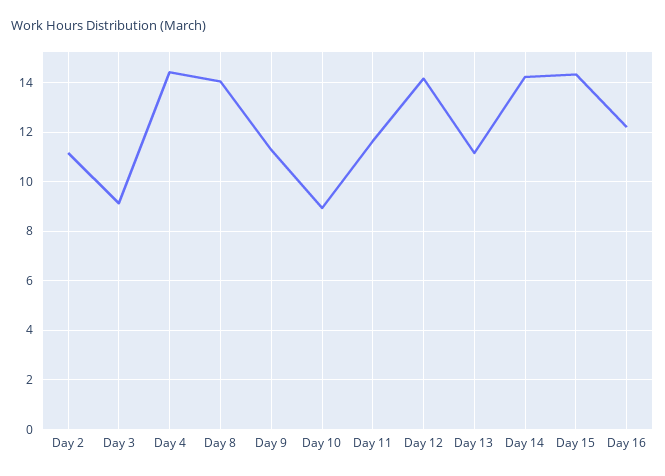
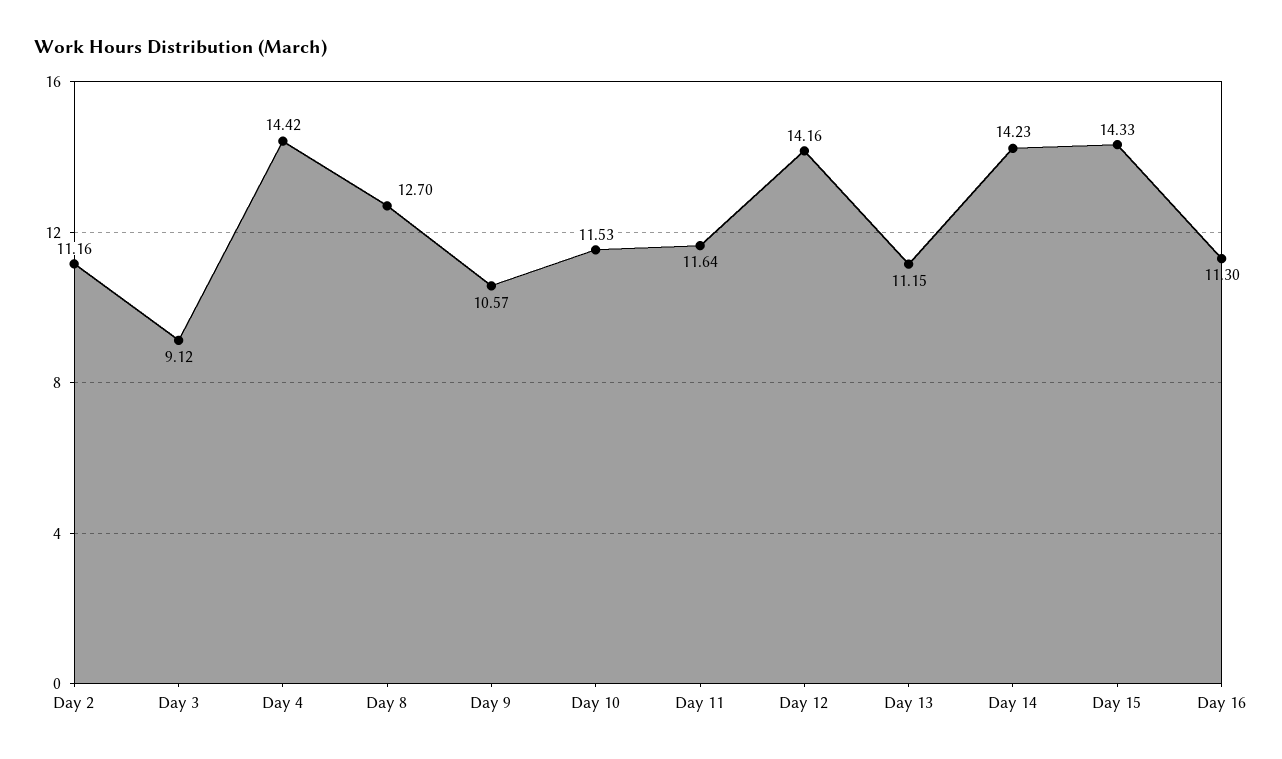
Day 8: 14 -> 12.7
Day 9: 11.25 -> 10.57
Day 10: 9 -> 11.53
Day 16: 12.25 -> 11.3

